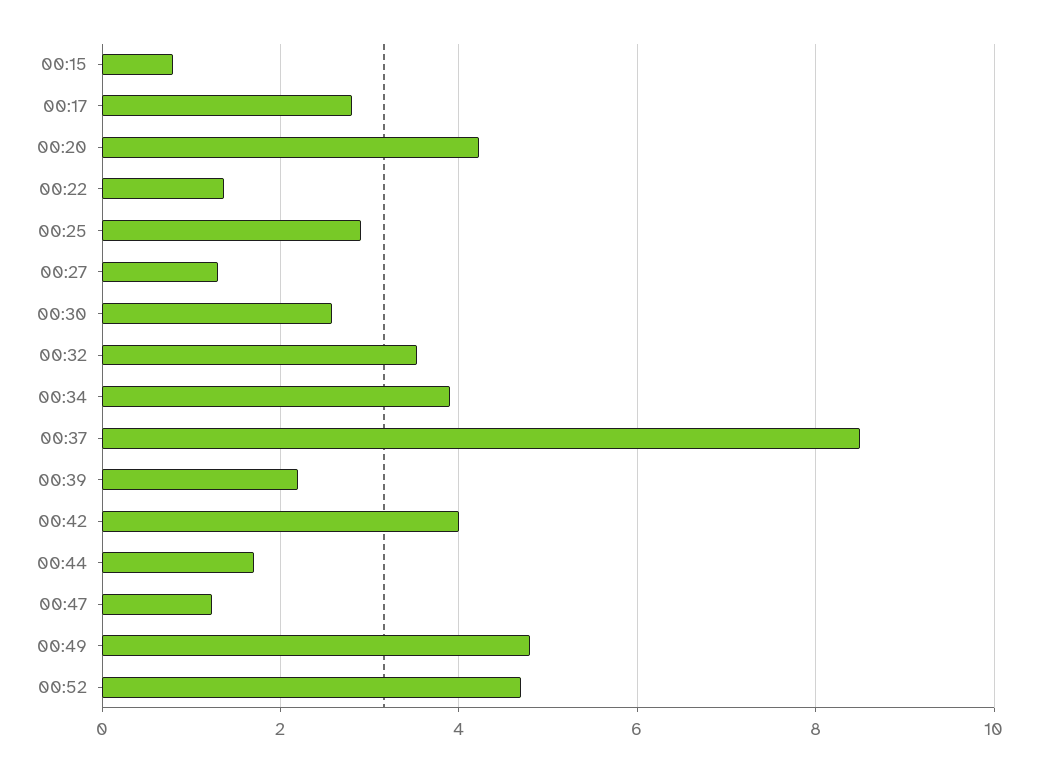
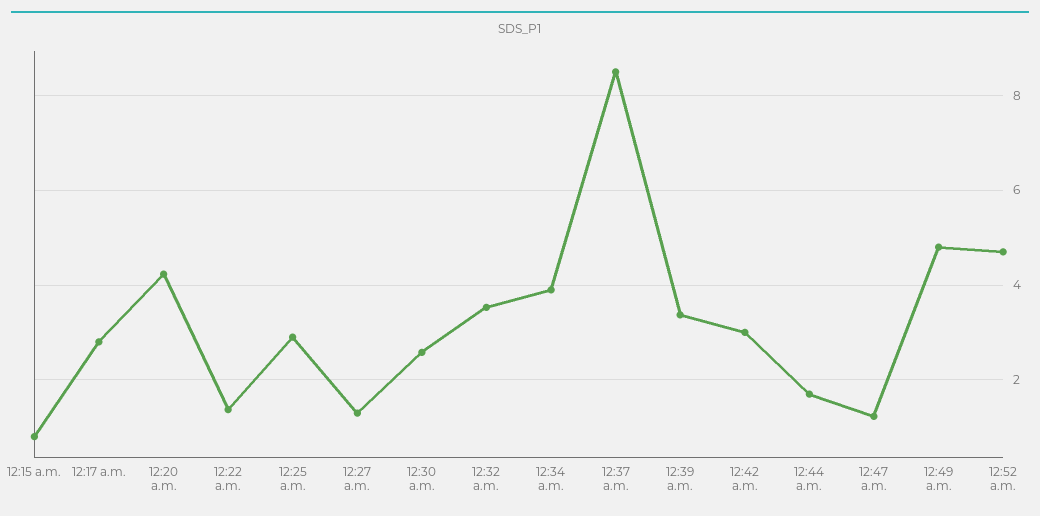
00:39: 2.2 -> 3.4
00:42: 4 -> 3

